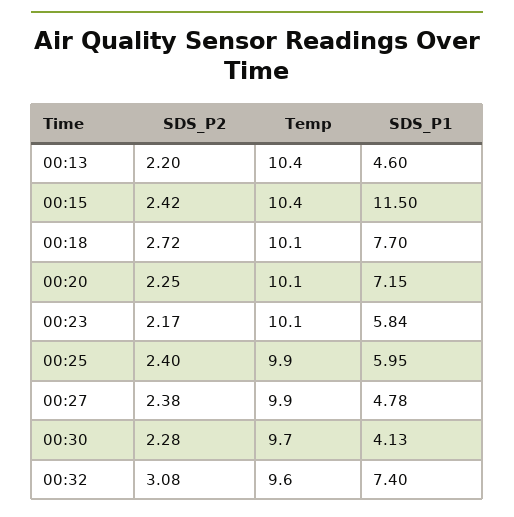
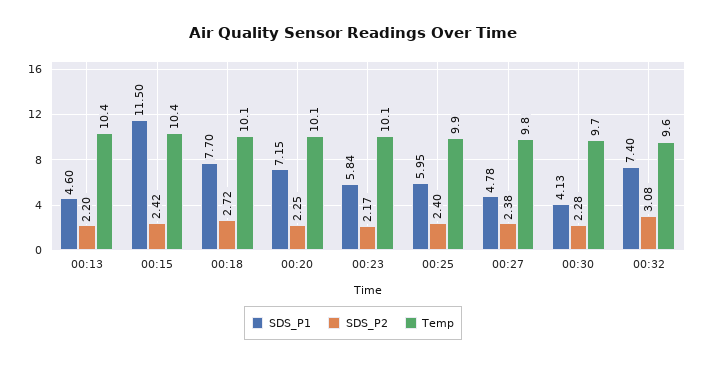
Temp, 00:27: 9.9 -> 9.8

